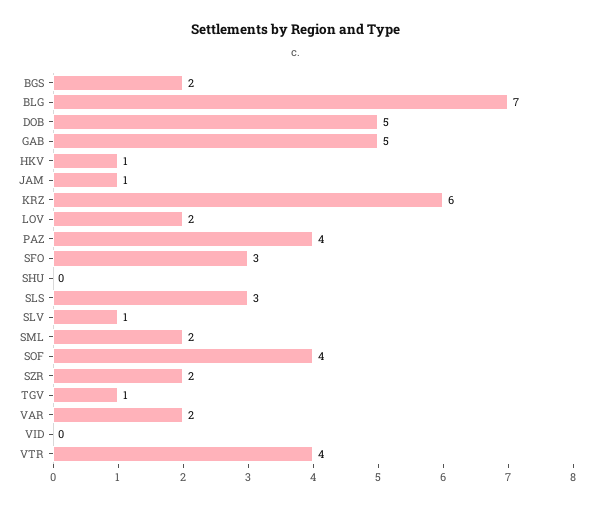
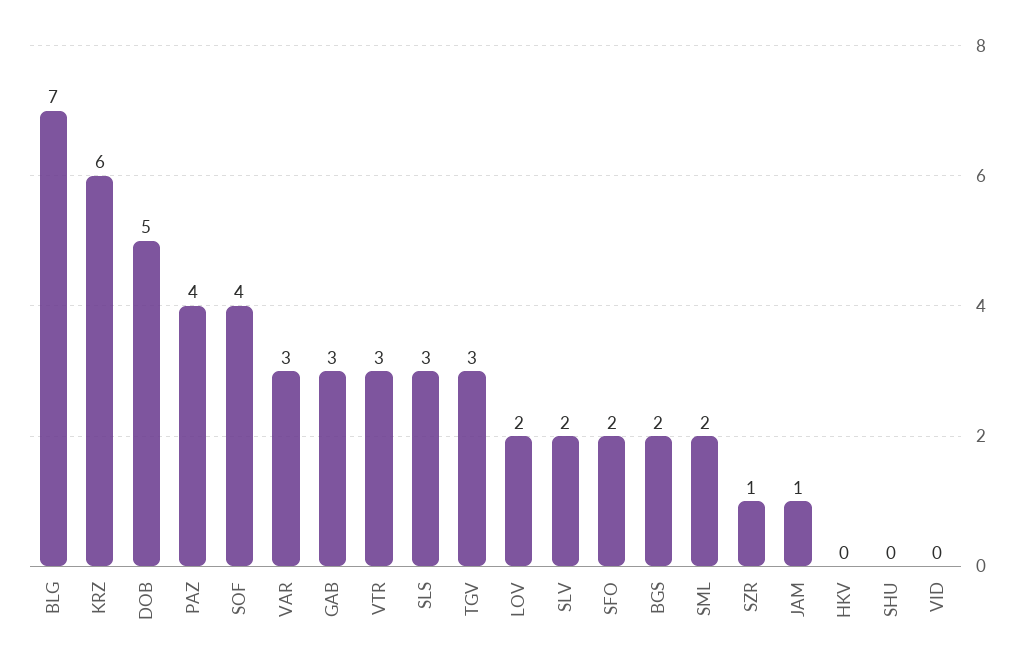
GAB: 5 -> 3
HKV: 1 -> 0
SFO: 3 -> 2
SLV: 1 -> 2
SZR: 2 -> 1
TGV: 1 -> 3
VAR: 2 -> 3
VTR: 4 -> 3

